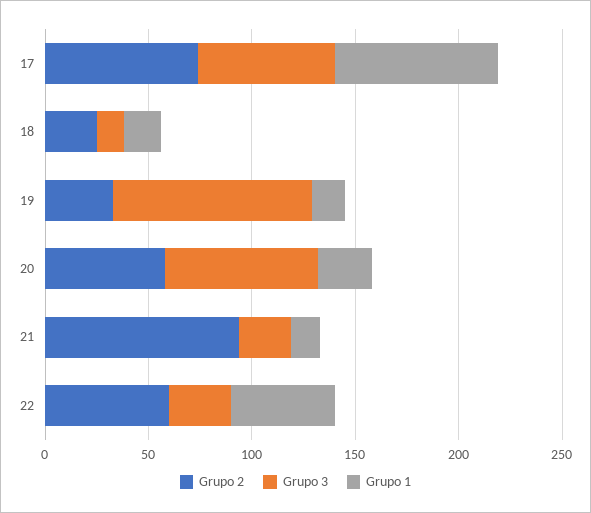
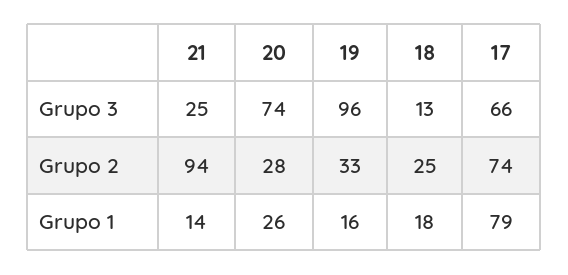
Grupo 2, 20: 60 -> 28
Grupo 2, 22: 60 -> none
Grupo 3, 22: 30 -> none
Grupo 1, 22: 50 -> none

